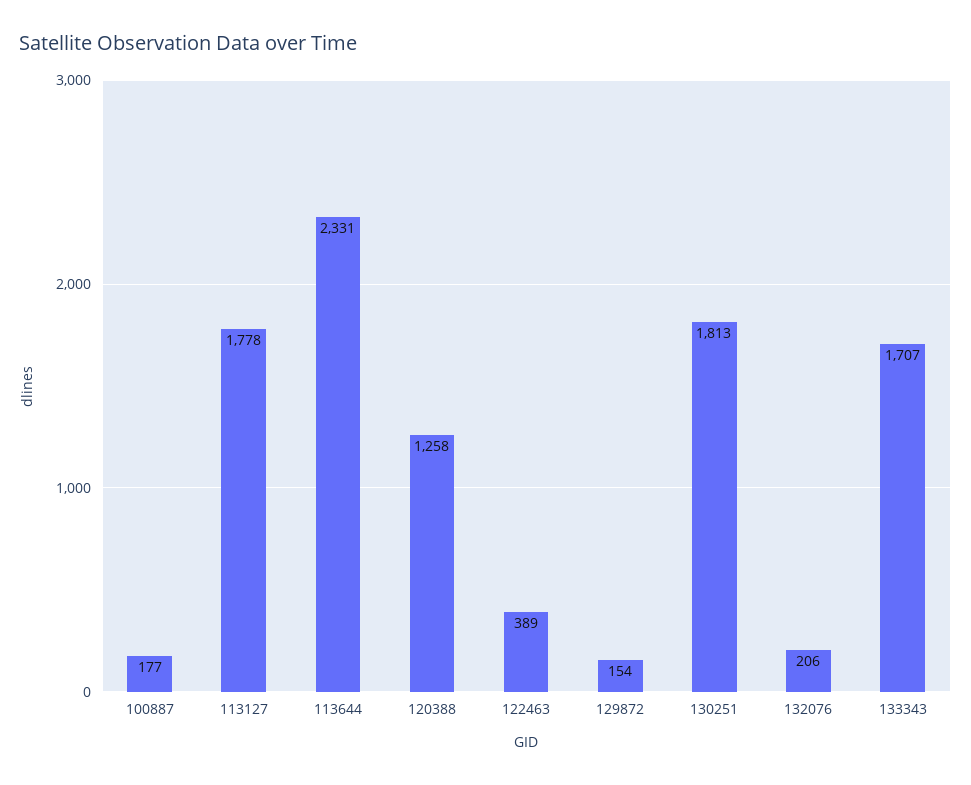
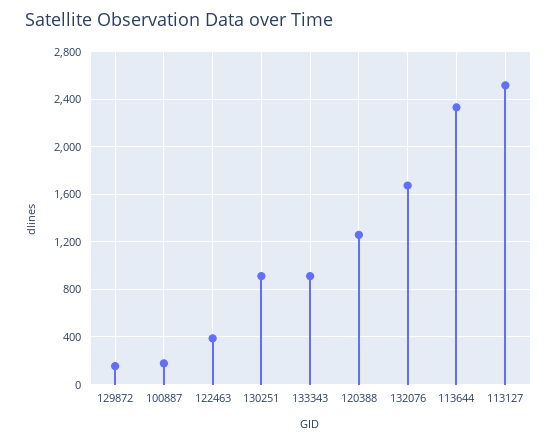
113127: 1778 -> 2500
130251: 1813 -> 900
132076: 206 -> 1700
133343: 1707 -> 900

